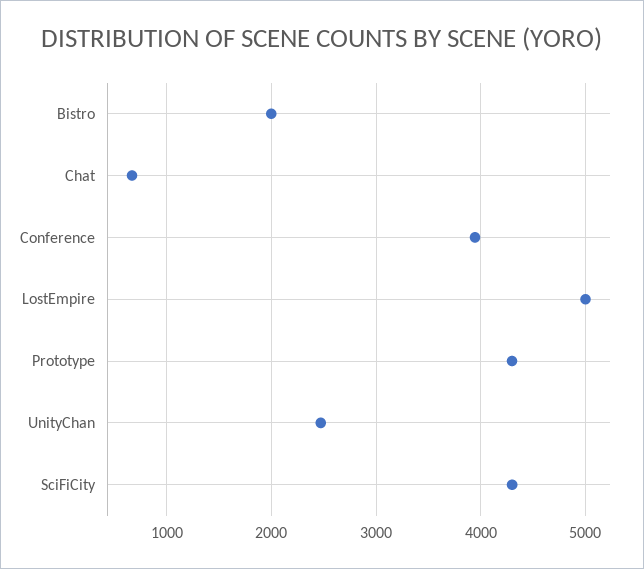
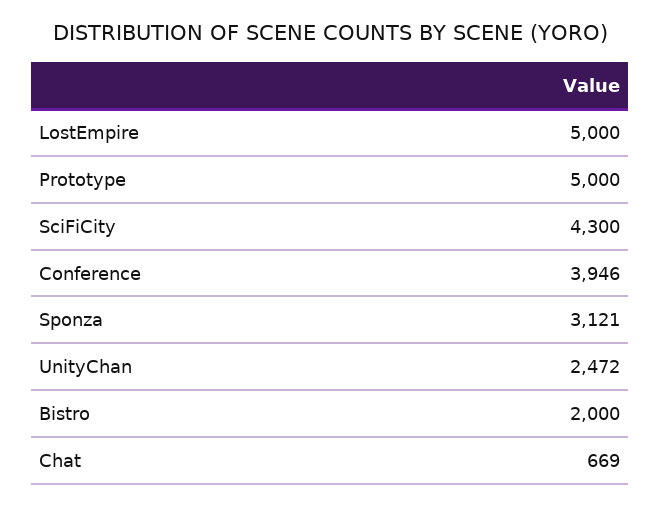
Prototype: 4300 -> 5000
Sponza: none -> 3121

